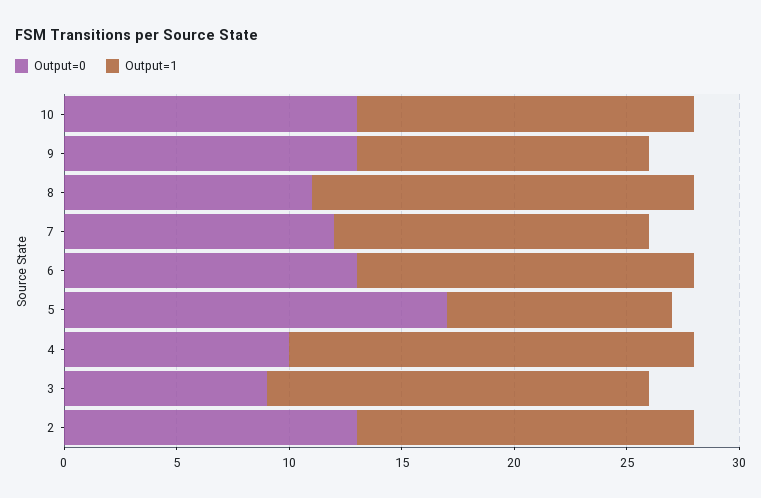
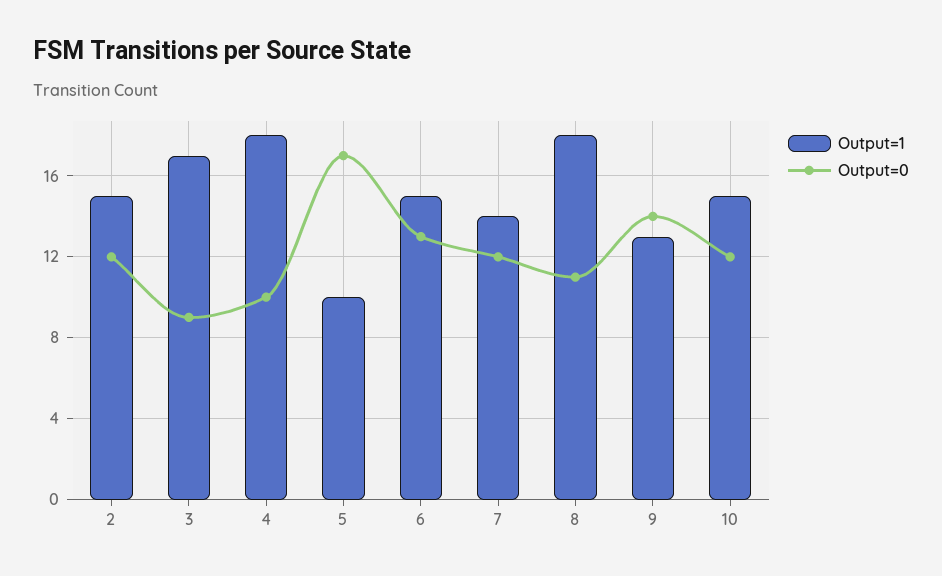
Output=0, 10: 13 -> 12
Output=0, 9: 13 -> 14
Output=1, 8: 17 -> 18
Output=0, 2: 13 -> 12

